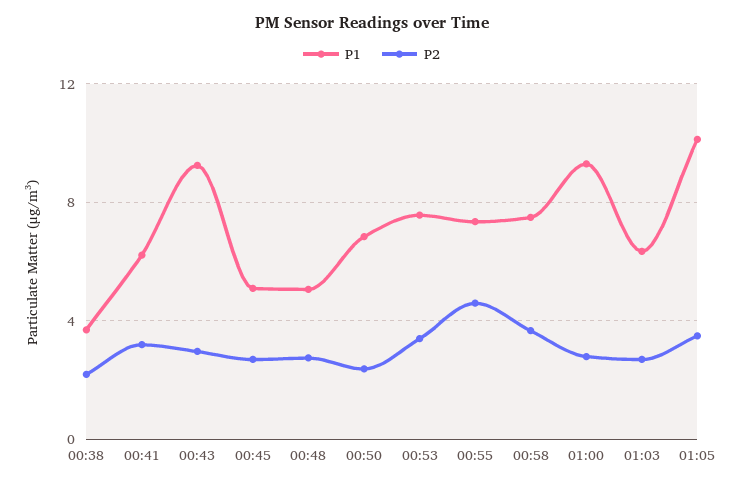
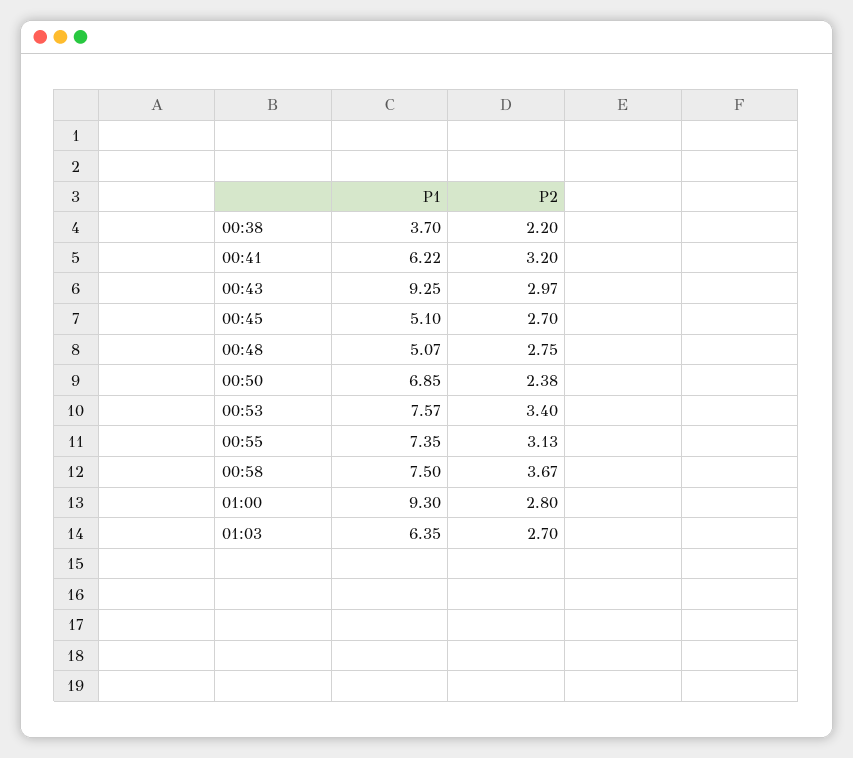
P2, 00:55: 4.5 -> 3.13
P1, 01:05: 10 -> none
P2, 01:05: 3.5 -> none

